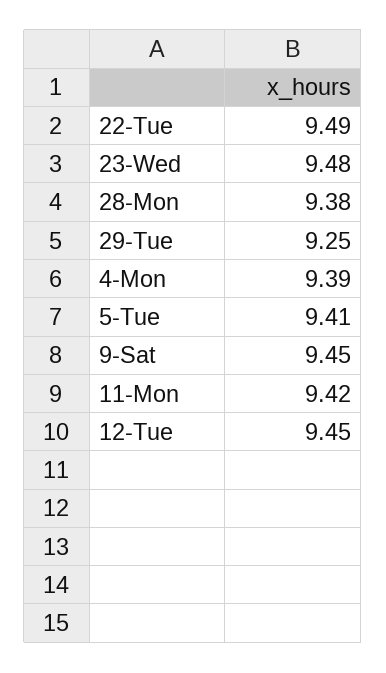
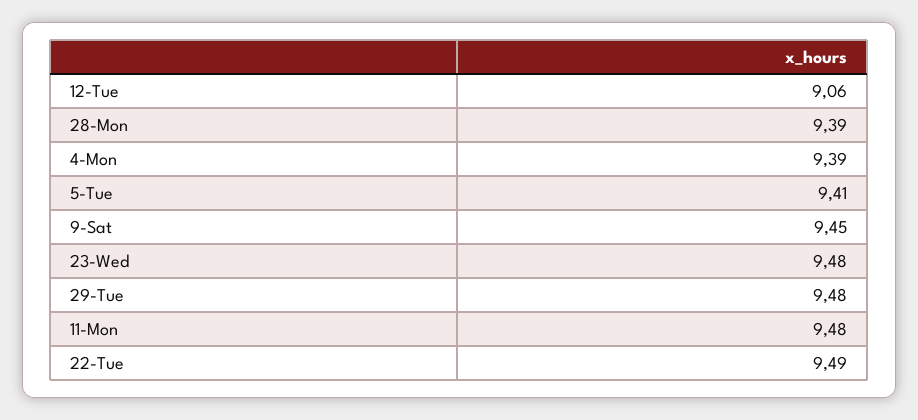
28-Mon: 9.38 -> 9.39
29-Tue: 9.25 -> 9.48
11-Mon: 9.42 -> 9.48
12-Tue: 9.45 -> 9.06

